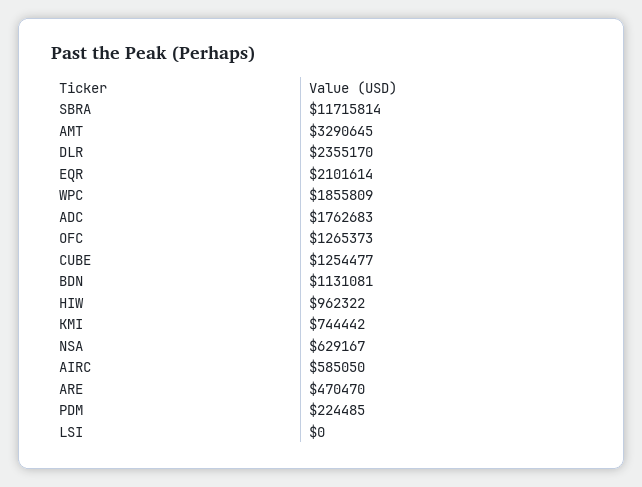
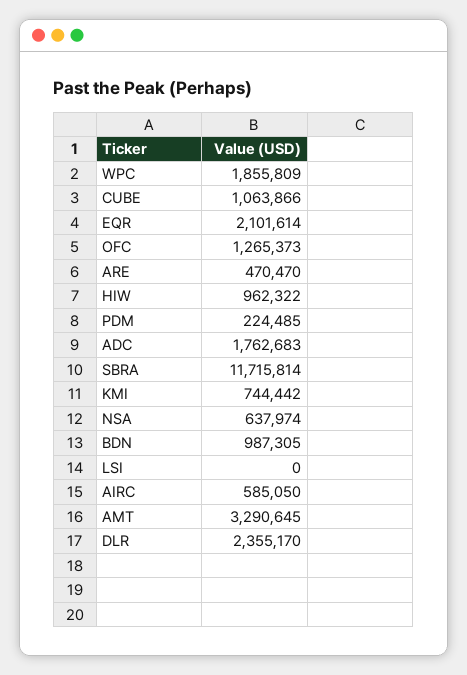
CUBE: 1254477 -> 1063866
BDN: 1131081 -> 987305
NSA: 629167 -> 637974

